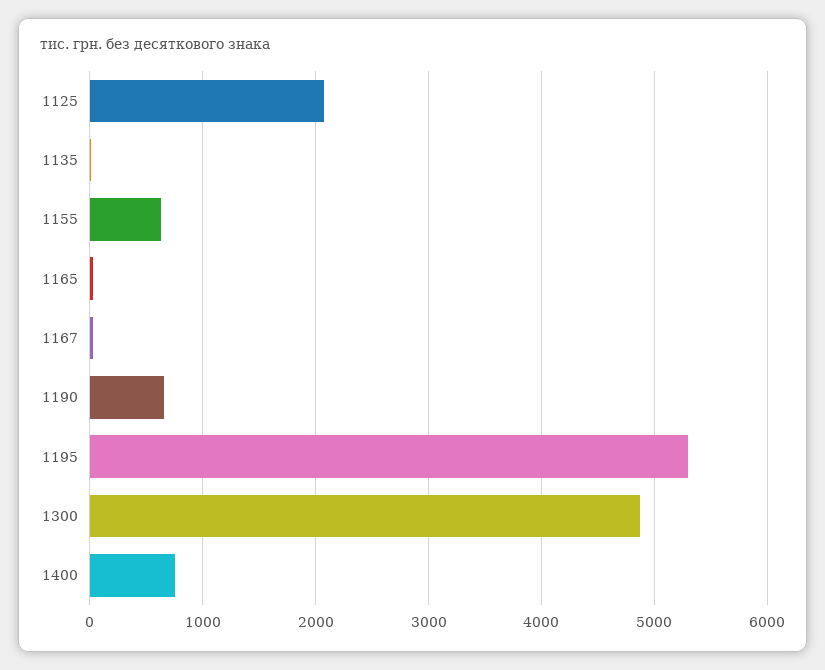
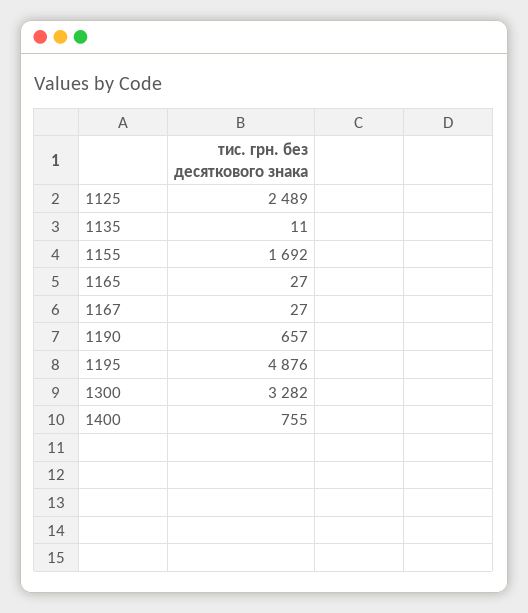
1125: 2100 -> 2489
1155: 600 -> 1692
1195: 5300 -> 4876
1300: 4900 -> 3282

